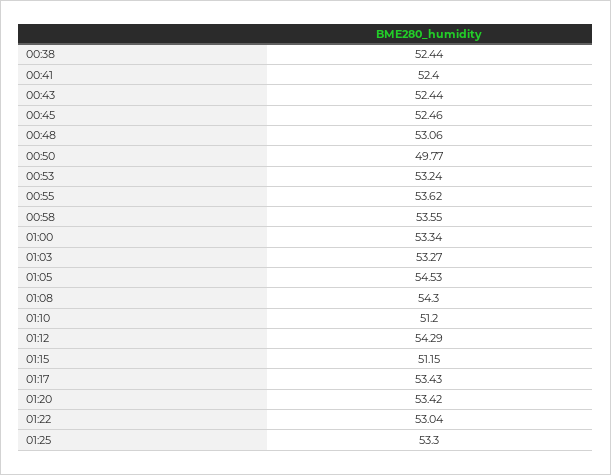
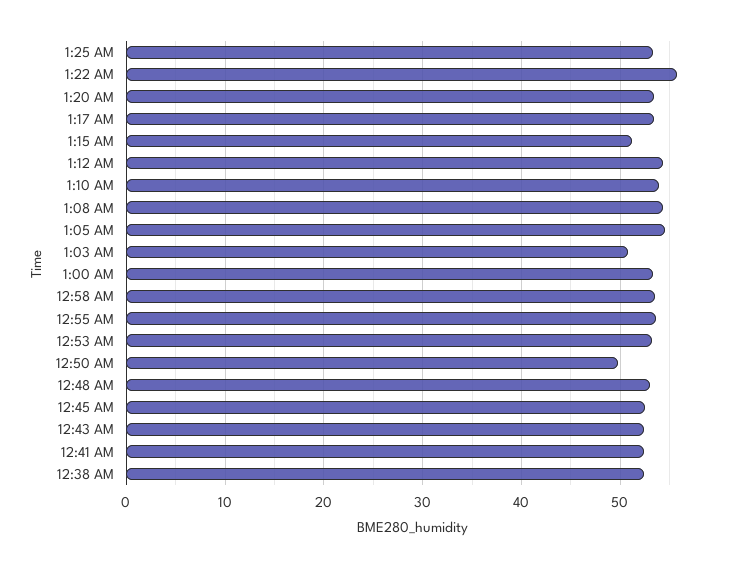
01:03: 53.27 -> 51
01:10: 51.2 -> 54
01:22: 53.04 -> 56

